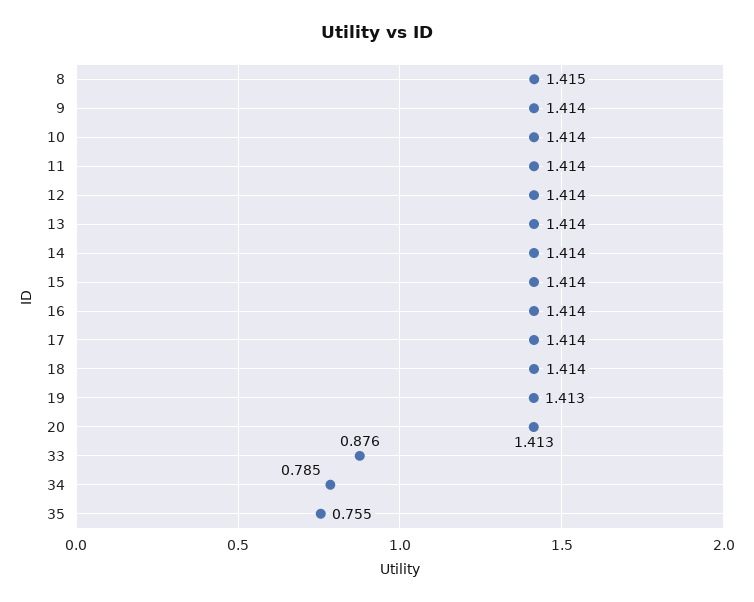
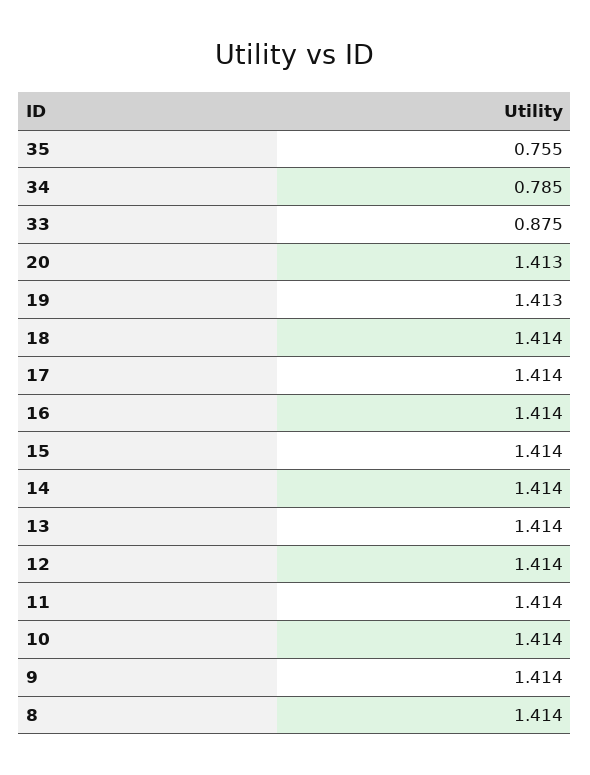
8: 1.415 -> 1.414
33: 0.876 -> 0.875

